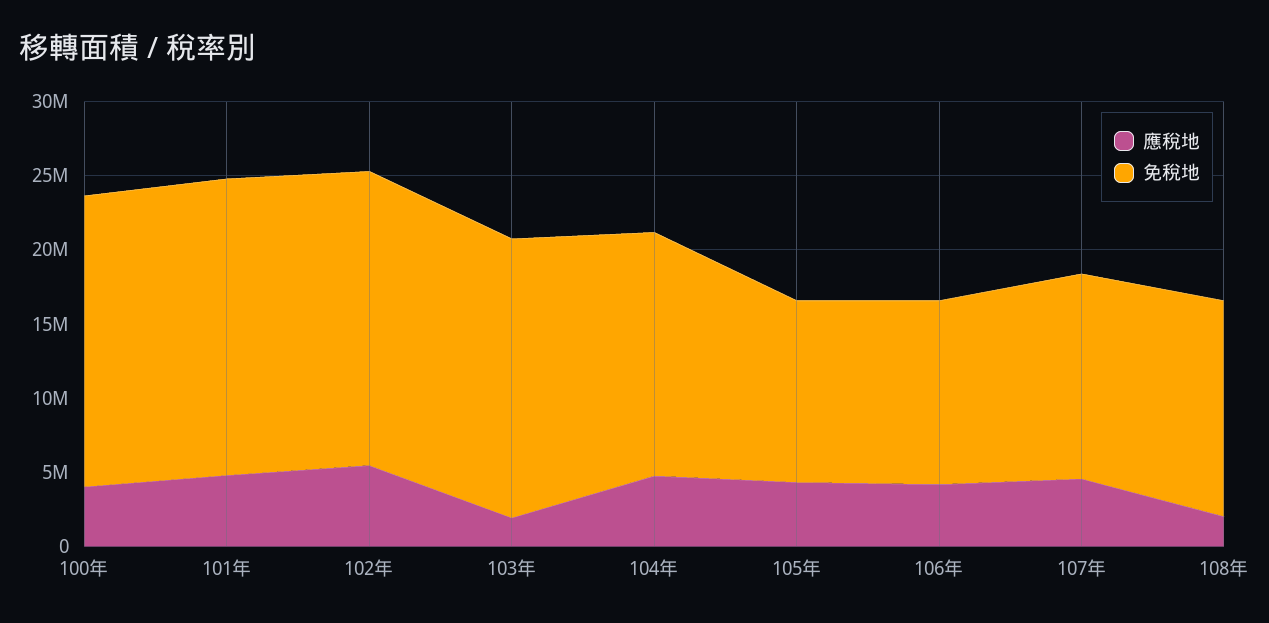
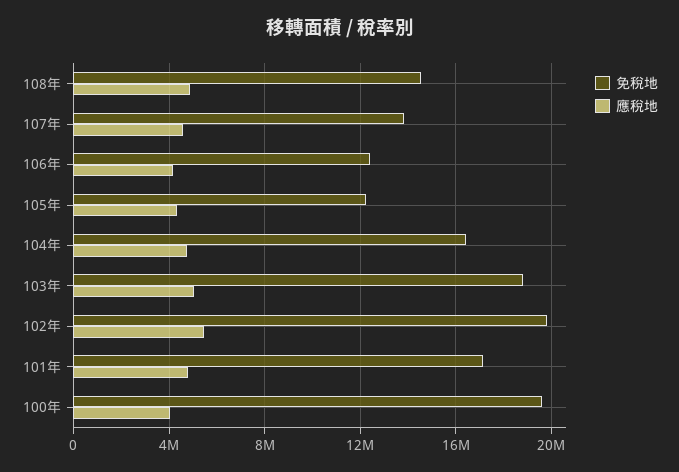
免稅地, 101年: 20000000 -> 17000000
應稅地, 103年: 2000000 -> 5000000
應稅地, 108年: 2000000 -> 5000000

